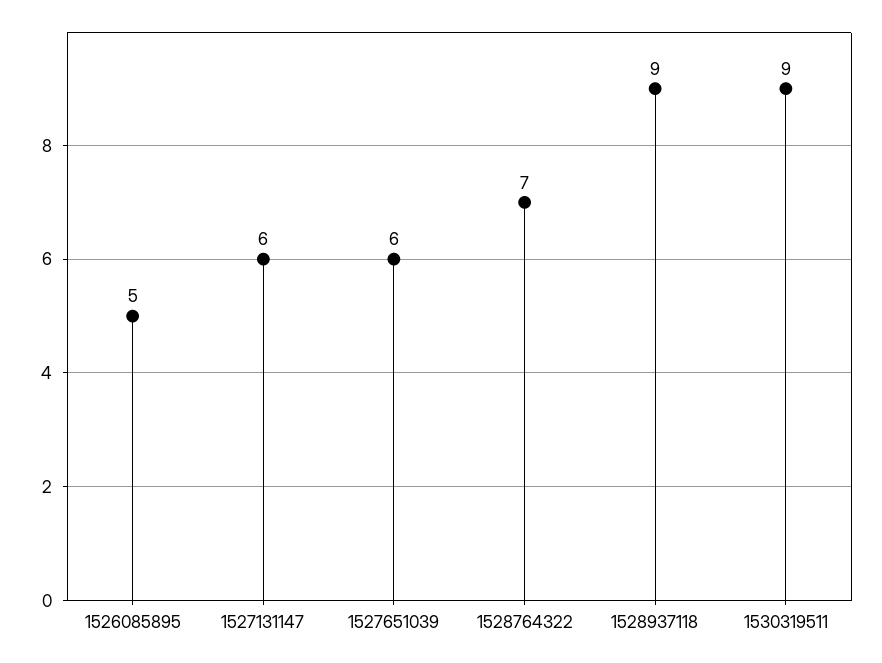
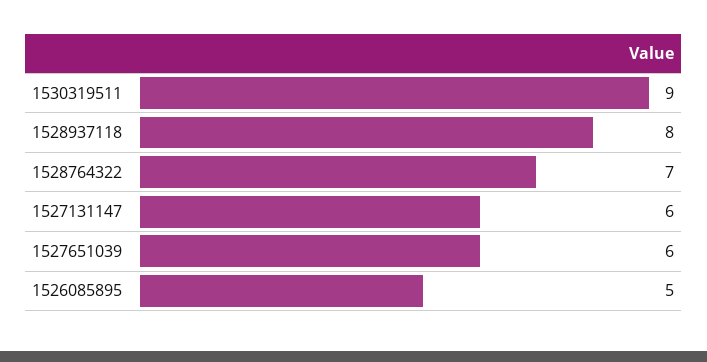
1528937118: 9 -> 8

